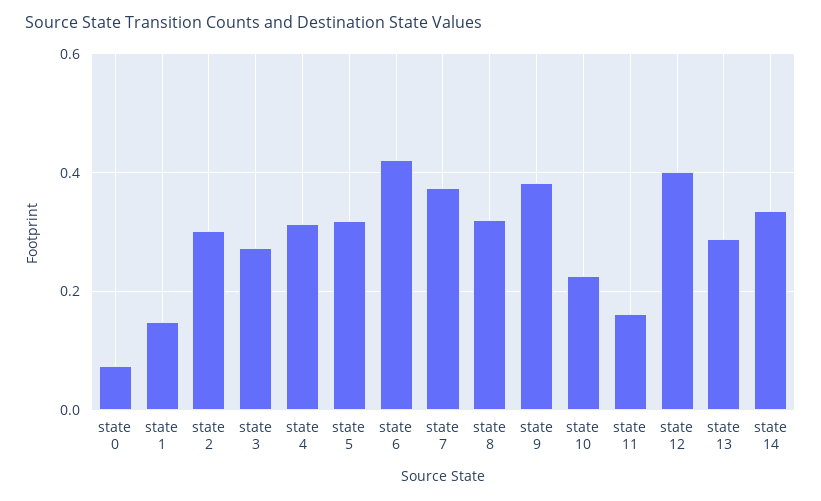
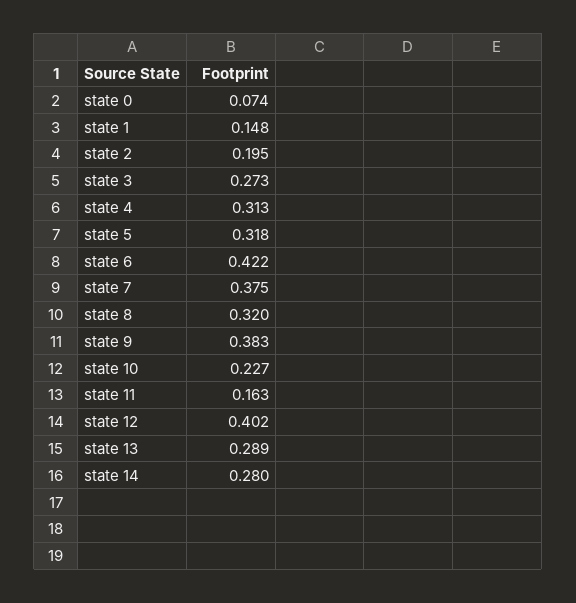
state 2: 0.3 -> 0.195
state 14: 0.34 -> 0.28

